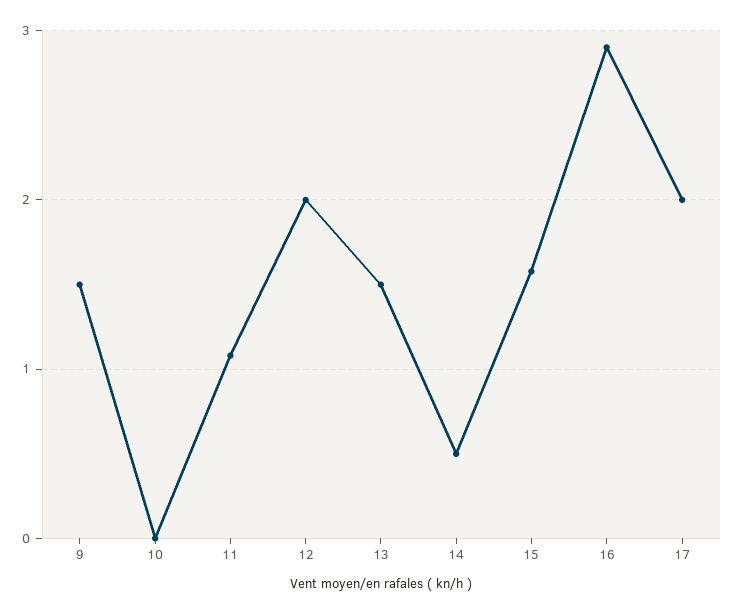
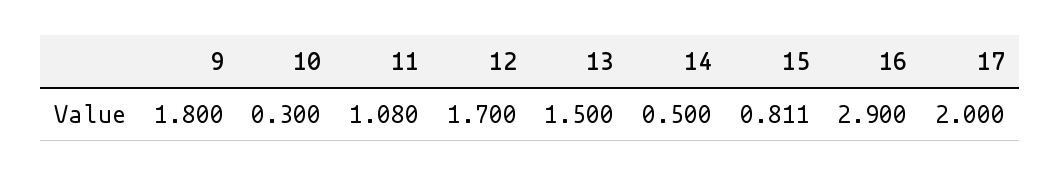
9: 1.5 -> 1.8
10: 0 -> 0.3
12: 2 -> 1.7
15: 1.6 -> 0.811

